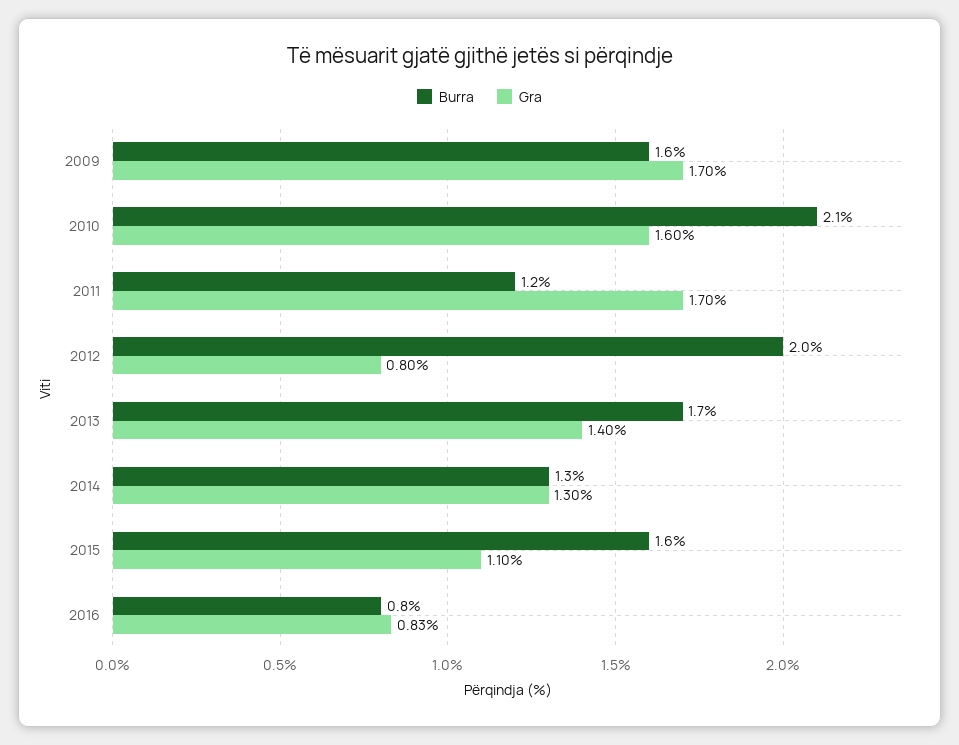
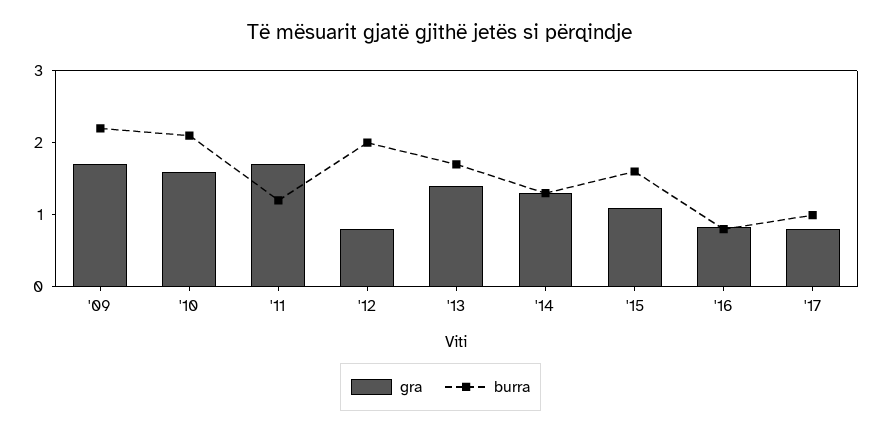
Burra, 2009: 1.6 -> 2.2
Gra, '17: none -> 0.8
Burra, '17: none -> 1

